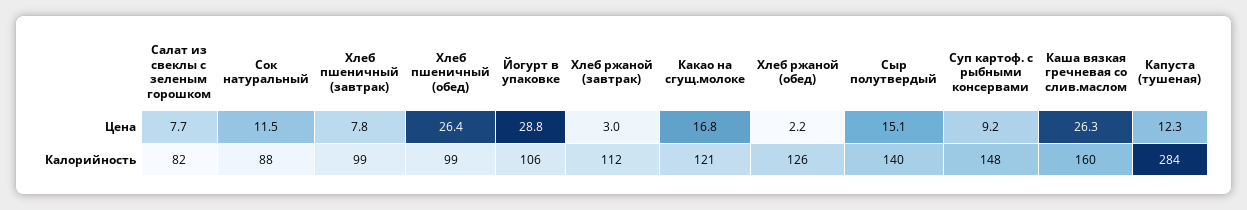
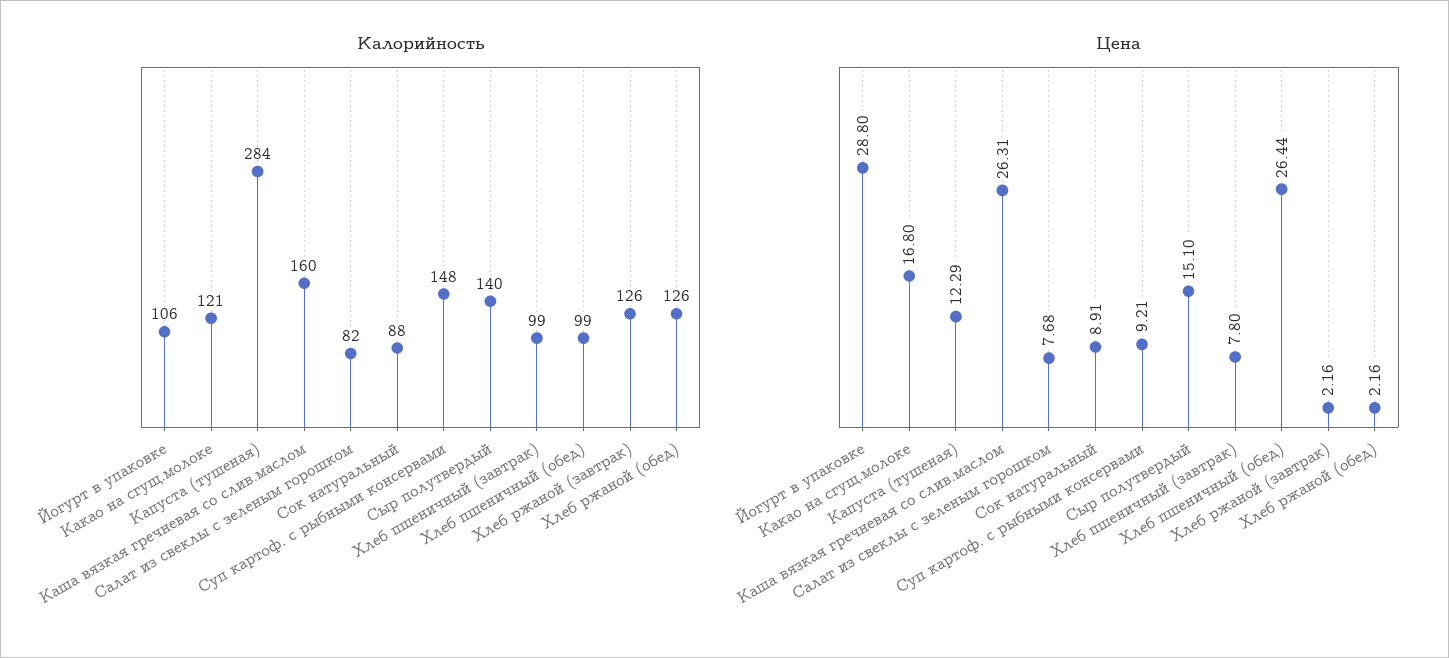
Цена, Сок натуральный: 11.5 -> 8.91
Цена, Хлеб ржаной (завтрак): 3 -> 2.16
Калорийность, Хлеб ржаной (завтрак): 112 -> 126

